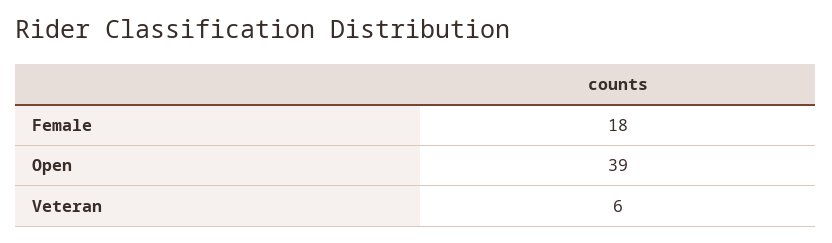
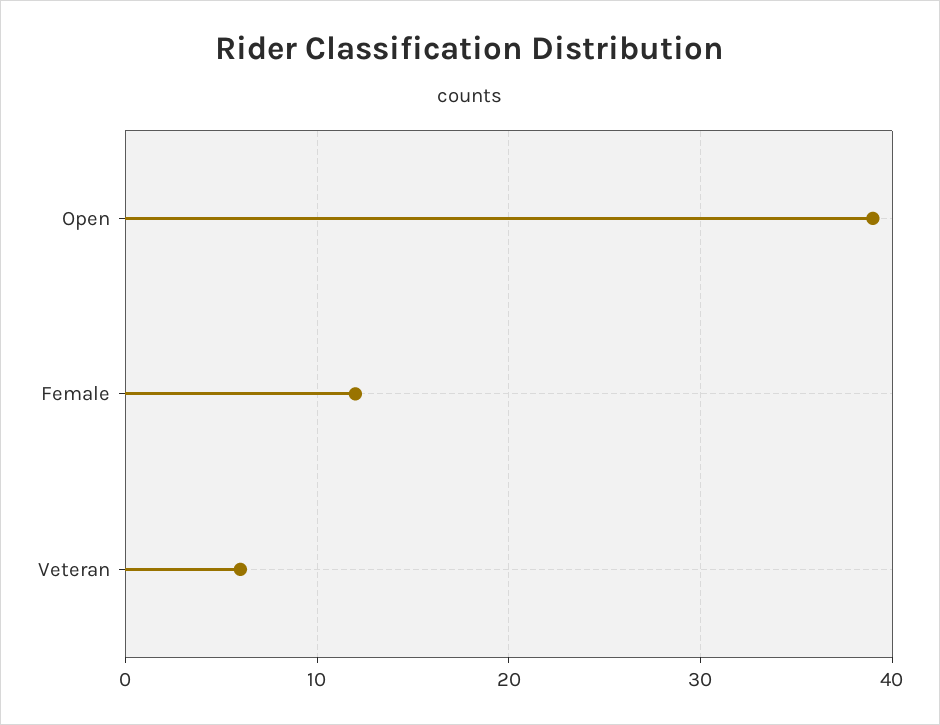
Female: 18 -> 12

